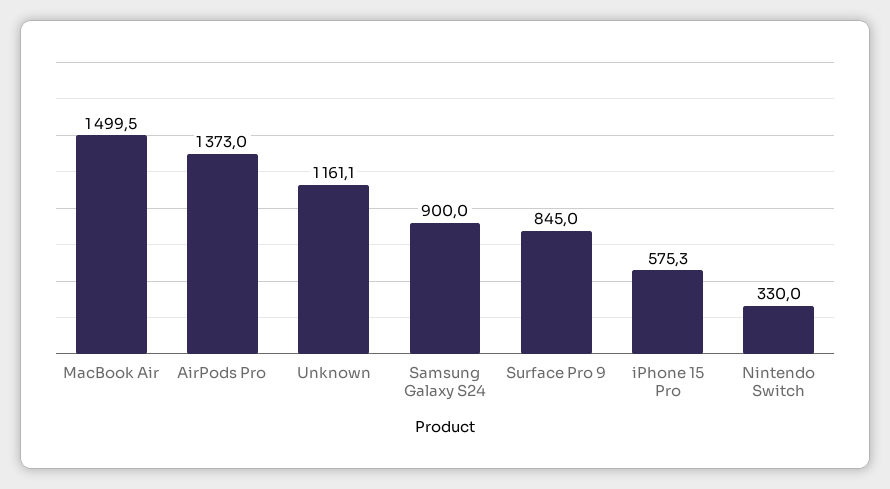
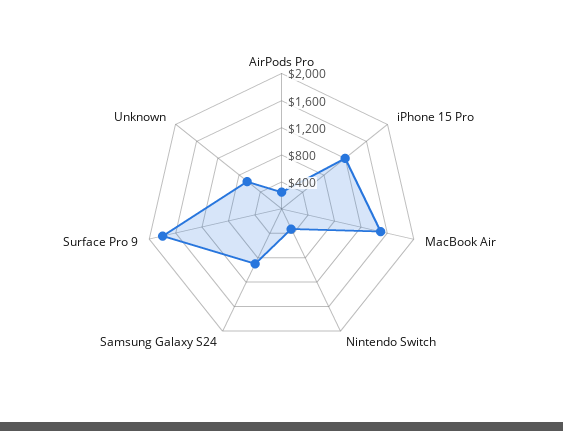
AirPods Pro: 1373 -> 200
Unknown: 1161.1 -> 600
Surface Pro 9: 845 -> 1800
iPhone 15 Pro: 575.3 -> 1200

